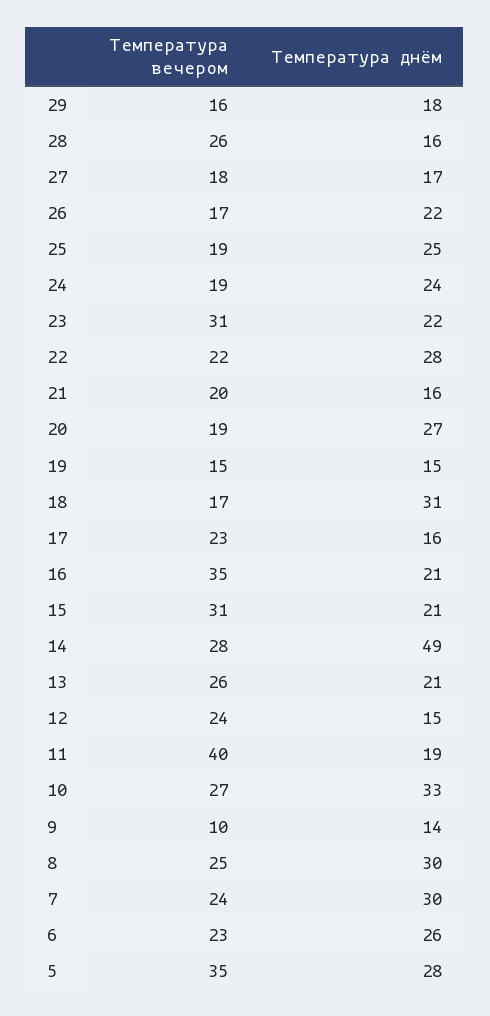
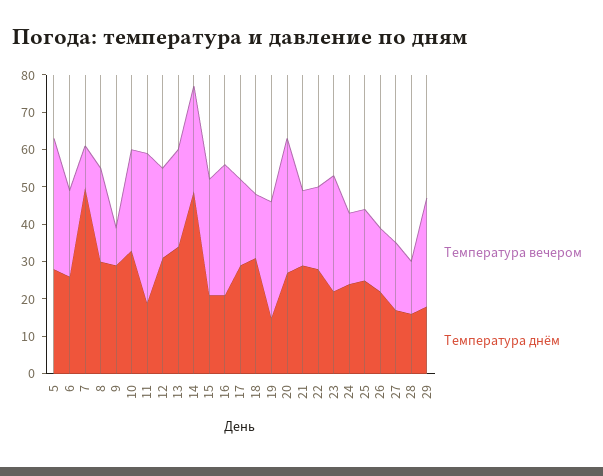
Температура вечером, 29: 16 -> 30
Температура вечером, 28: 26 -> 15
Температура днём, 21: 16 -> 30
Температура вечером, 20: 19 -> 35
Температура вечером, 19: 15 -> 30
Температура днём, 17: 16 -> 30
Температура днём, 13: 21 -> 35
Температура днём, 12: 15 -> 30
Температура днём, 9: 14 -> 30
Температура вечером, 7: 24 -> 10
Температура днём, 7: 30 -> 50

